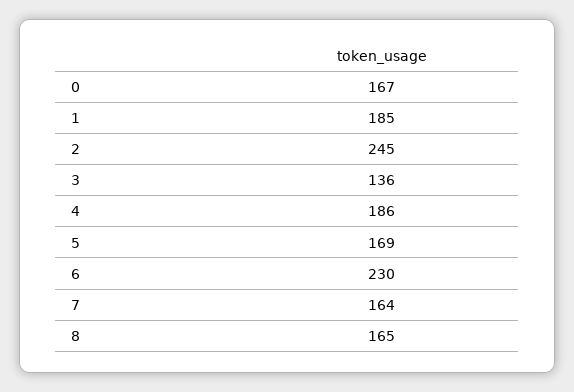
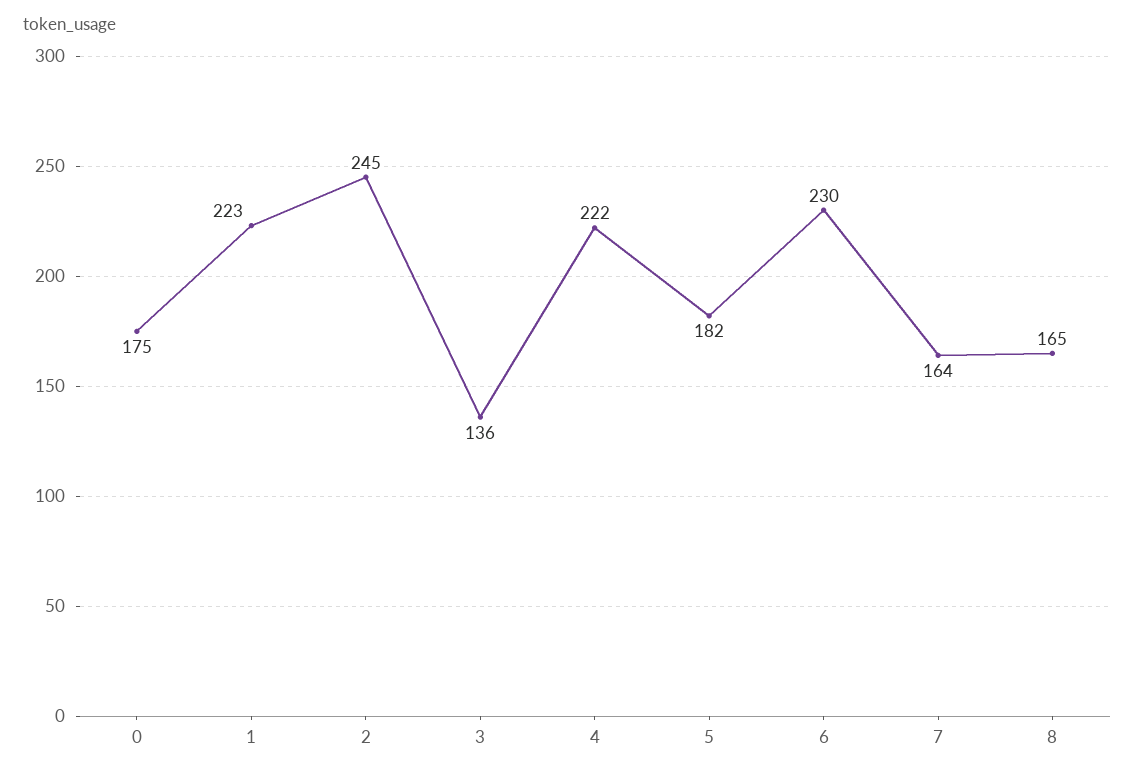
0: 167 -> 175
1: 185 -> 223
4: 186 -> 222
5: 169 -> 182

